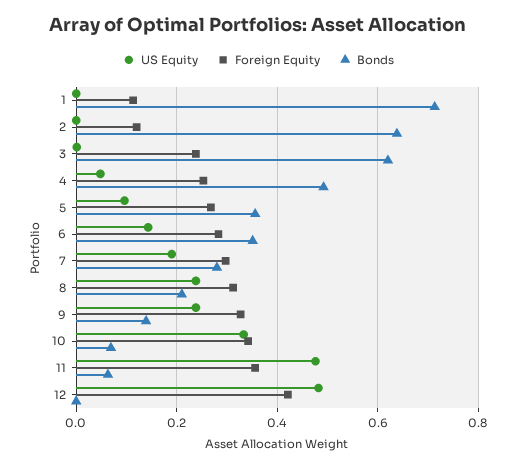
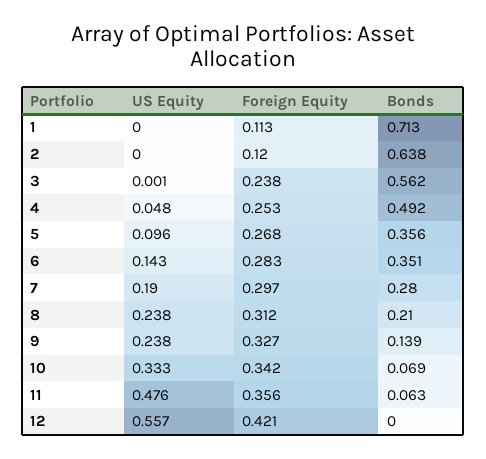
Bonds, 3: 0.62 -> 0.562
US Equity, 12: 0.48 -> 0.557

